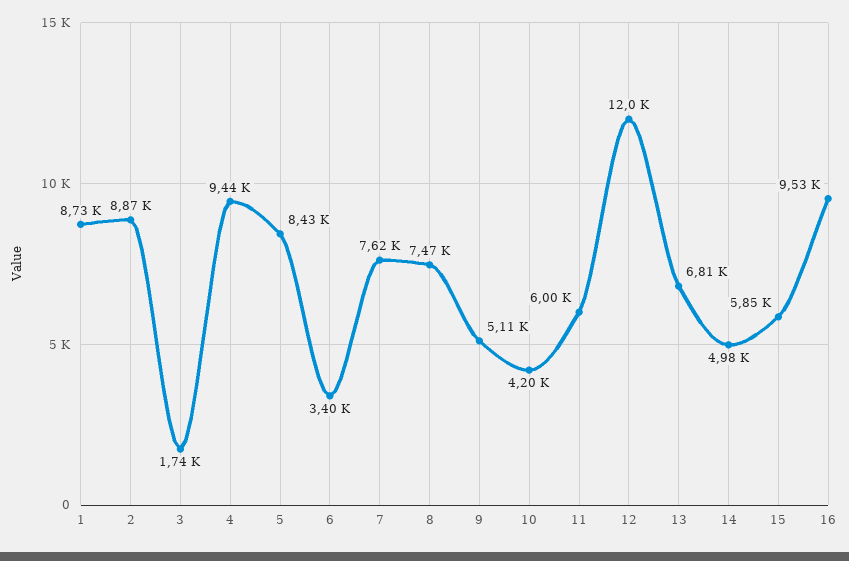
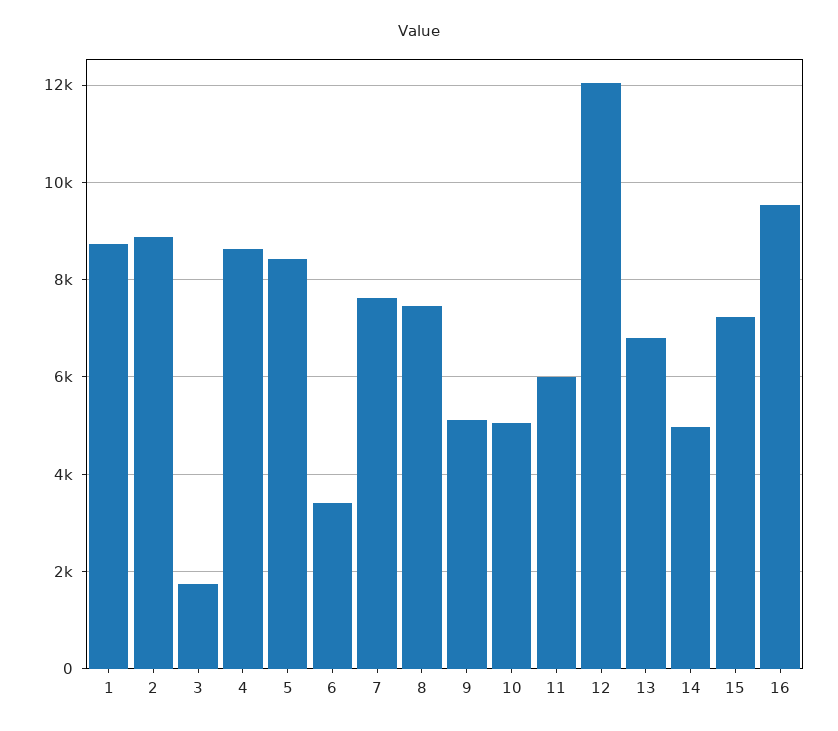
4: 9440 -> 8600
10: 4200 -> 5000
15: 5850 -> 7200

